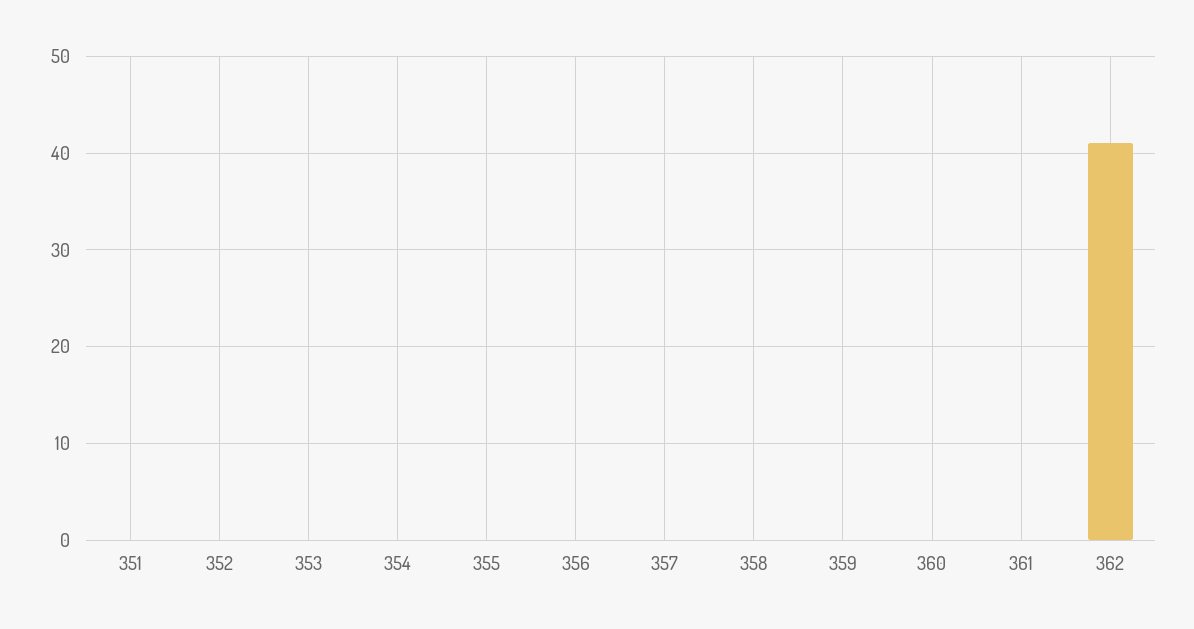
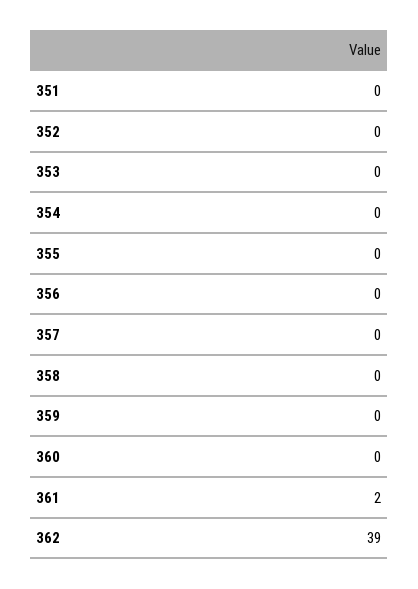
361: 0 -> 2
362: 41 -> 39

